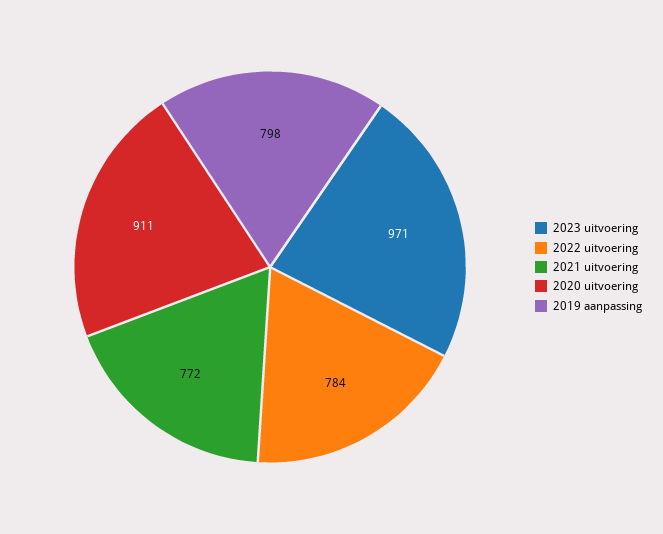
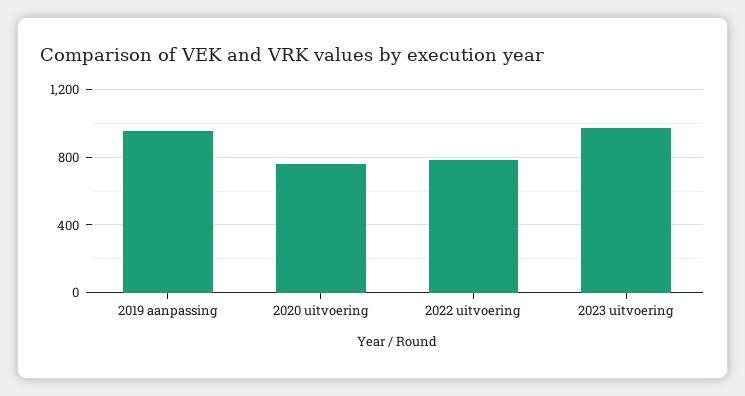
2021 uitvoering: 772 -> none
2020 uitvoering: 911 -> 750
2019 aanpassing: 798 -> 950

